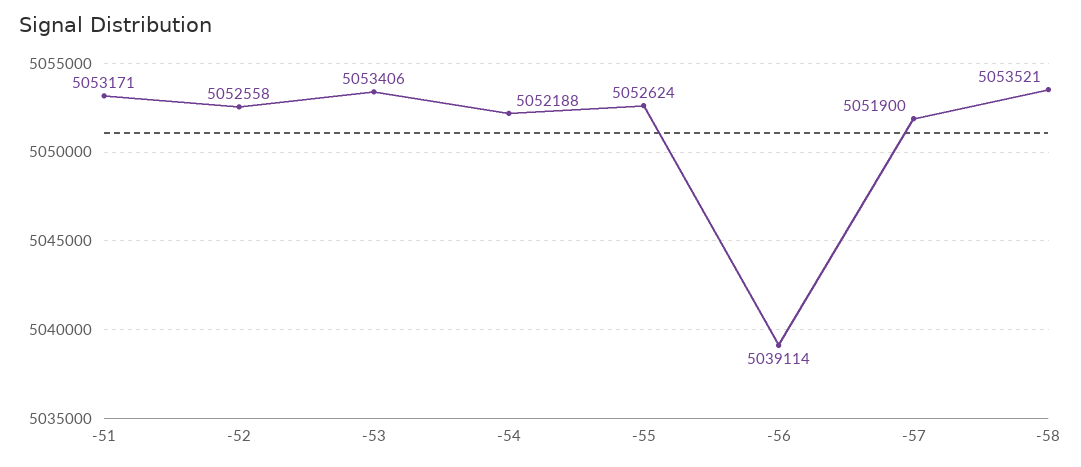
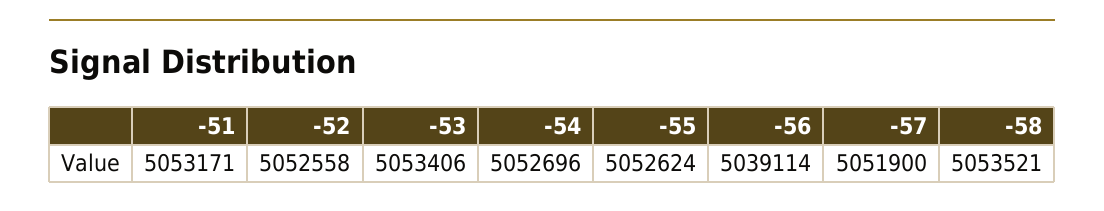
-54: 5052188 -> 5052696

